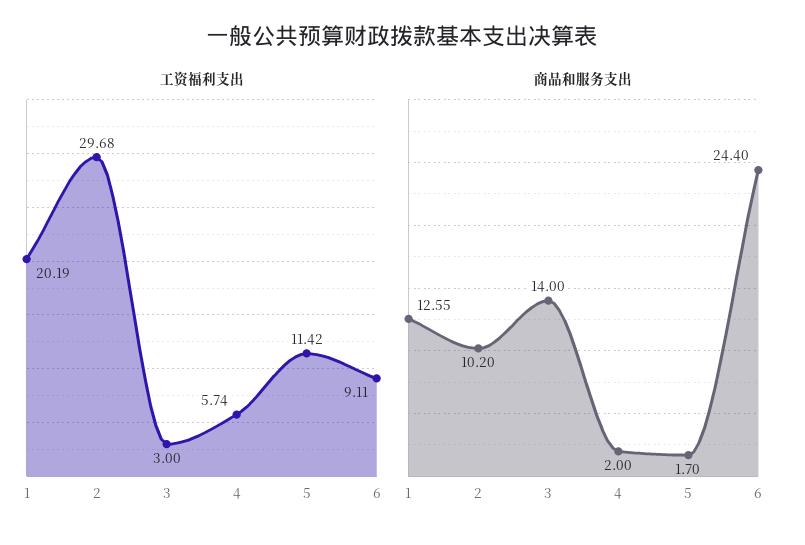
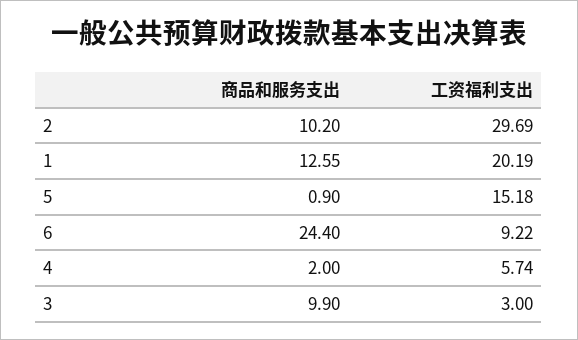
工资福利支出, 2: 29.68 -> 29.69
工资福利支出, 5: 11.42 -> 15.18
工资福利支出, 6: 9.11 -> 9.22
商品和服务支出, 3: 14 -> 9.9
商品和服务支出, 5: 1.7 -> 0.9

